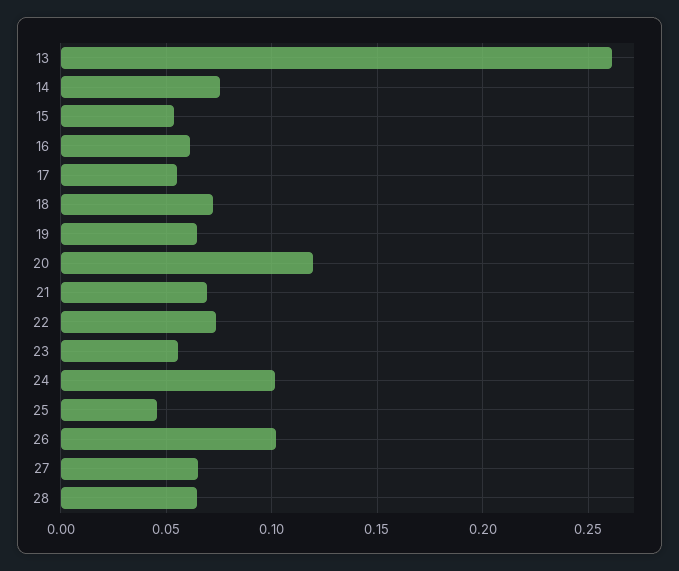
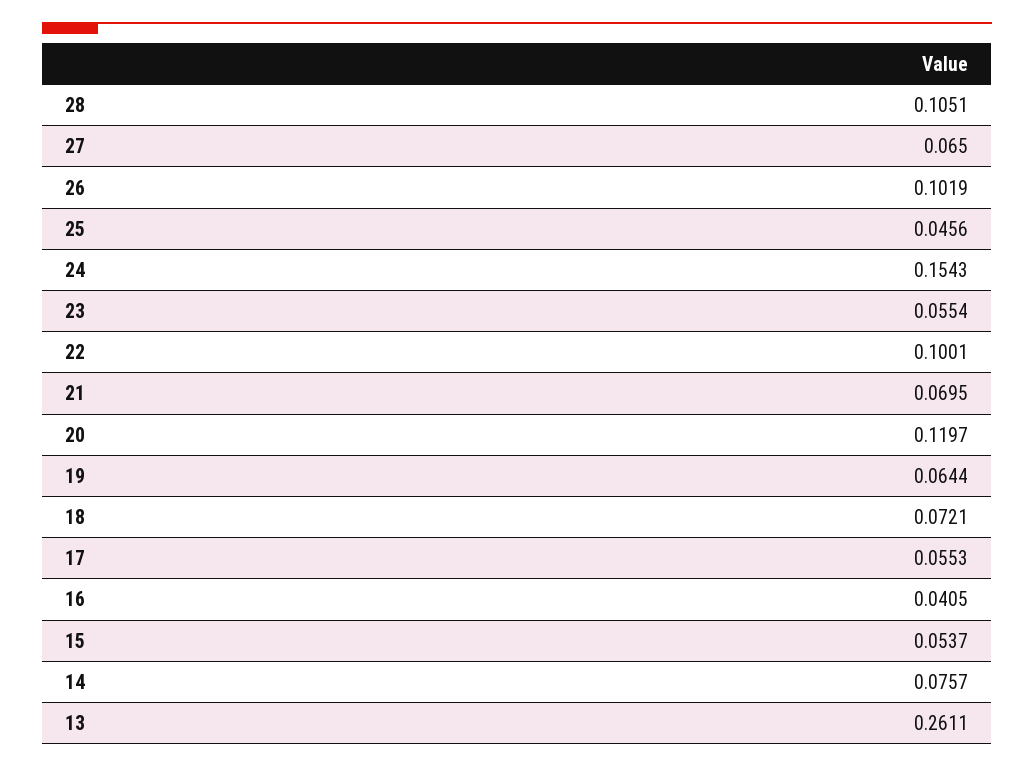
16: 0.06 -> 0.0405
22: 0.075 -> 0.1001
24: 0.1 -> 0.1543
28: 0.065 -> 0.1051

